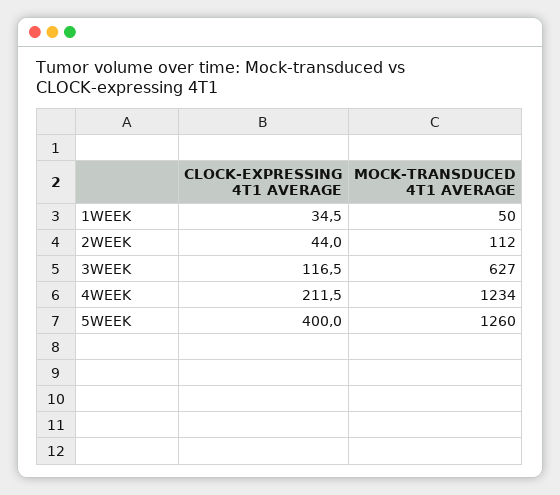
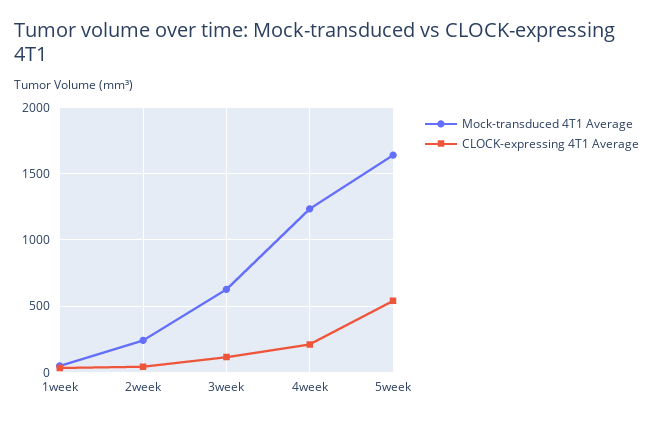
MOCK-TRANSDUCED 4T1 AVERAGE, 2WEEK: 112 -> 250
CLOCK-EXPRESSING 4T1 AVERAGE, 5WEEK: 400 -> 550
MOCK-TRANSDUCED 4T1 AVERAGE, 5WEEK: 1260 -> 1650

